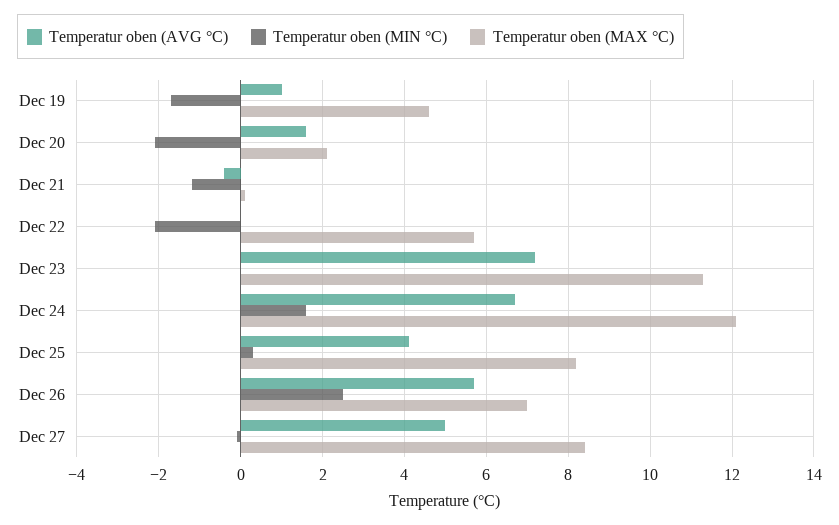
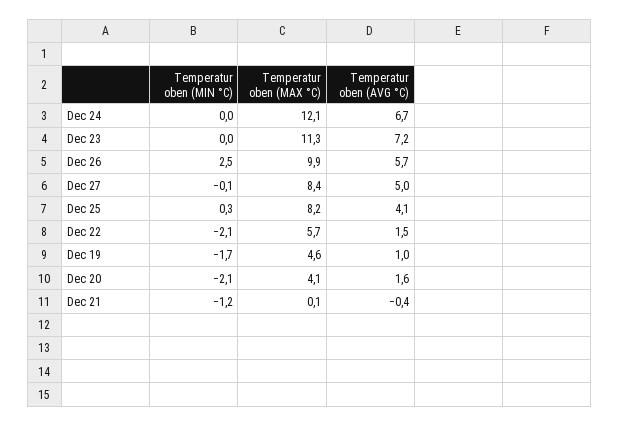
Temperatur oben (MAX °C), Dec 20: 2 -> 4.1
Temperatur oben (AVG °C), Dec 22: 0 -> 1.5
Temperatur oben (MIN °C), Dec 24: 1.5 -> 0
Temperatur oben (MAX °C), Dec 26: 7 -> 9.9

